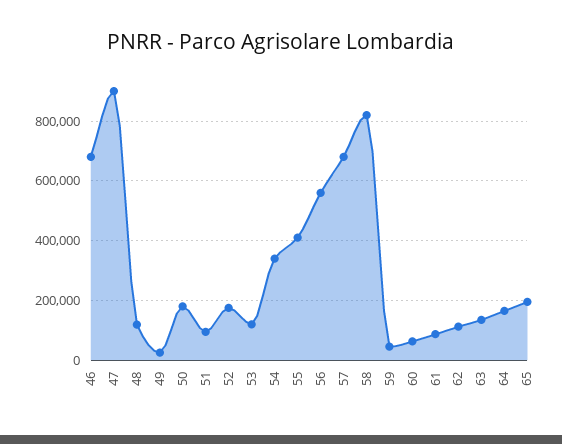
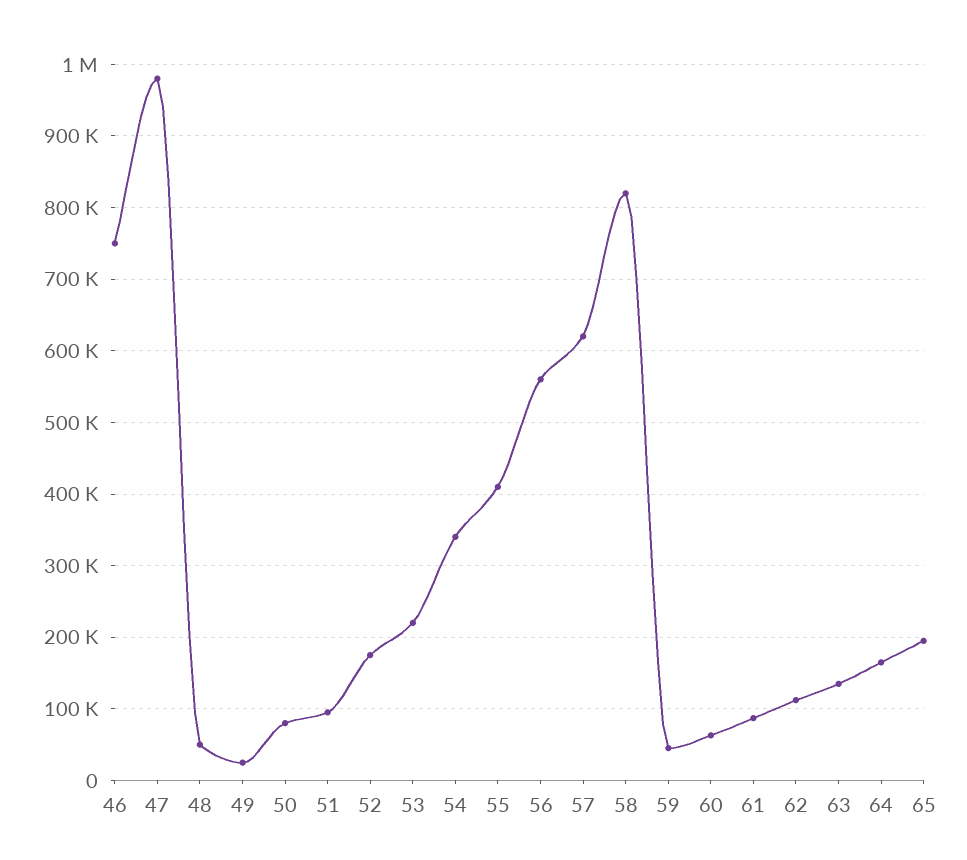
46: 675000 -> 750000
47: 900000 -> 980000
48: 125000 -> 50000
50: 175000 -> 80000
53: 125000 -> 220000
57: 675000 -> 620000

